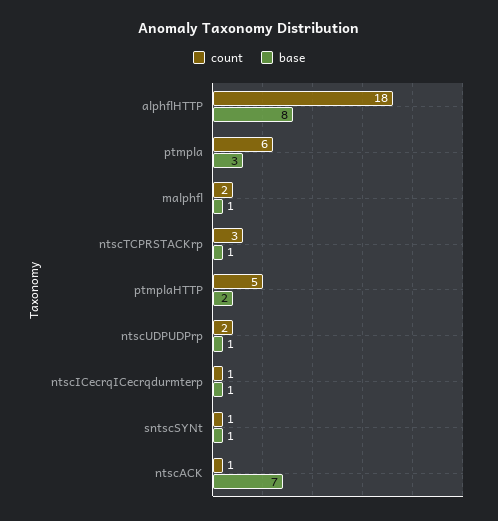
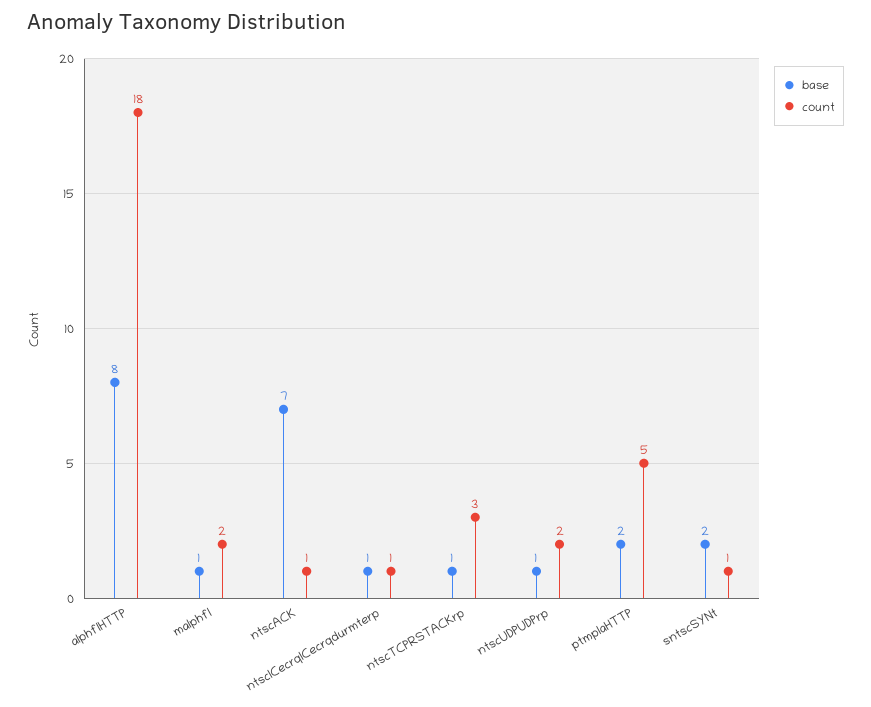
count, ptmpla: 6 -> none
base, ptmpla: 3 -> none
base, sntscSYNt: 1 -> 2

